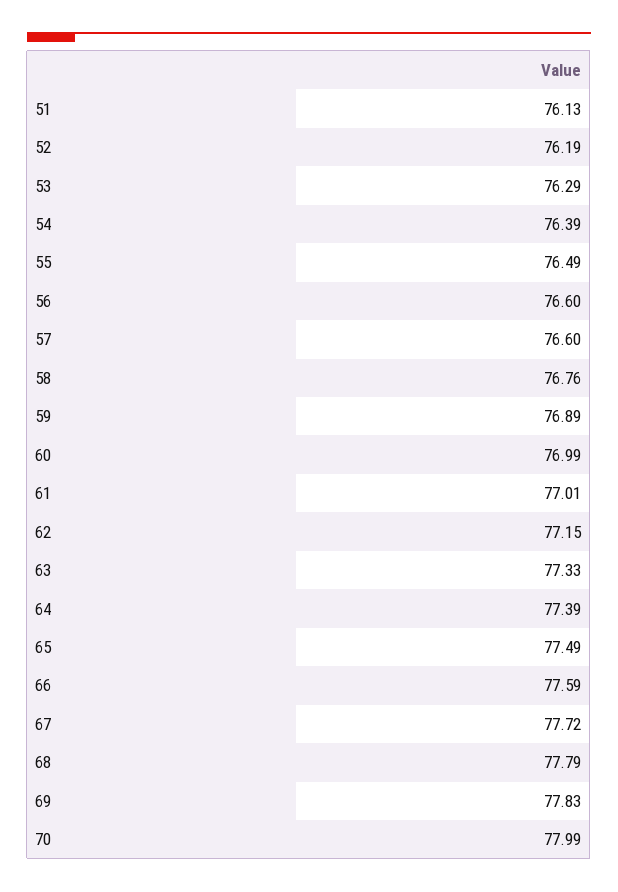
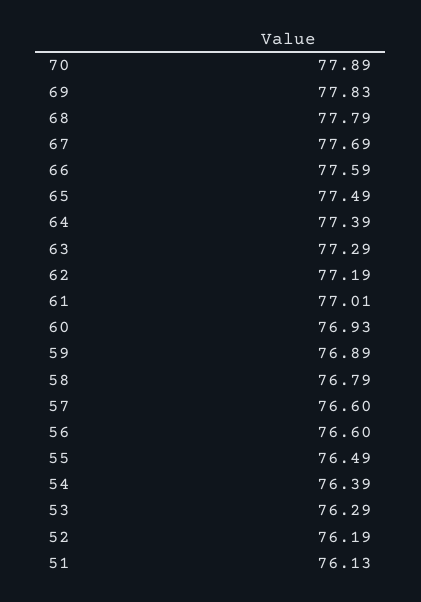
58: 76.76 -> 76.79
60: 76.99 -> 76.93
62: 77.15 -> 77.19
63: 77.33 -> 77.29
67: 77.72 -> 77.69
70: 77.99 -> 77.89

